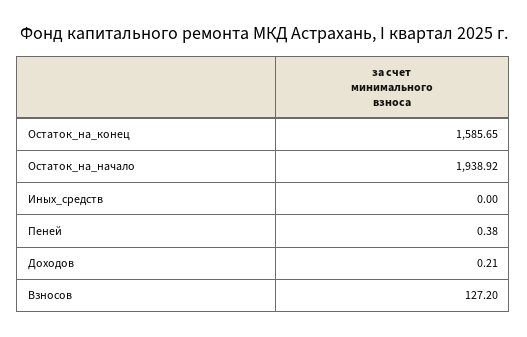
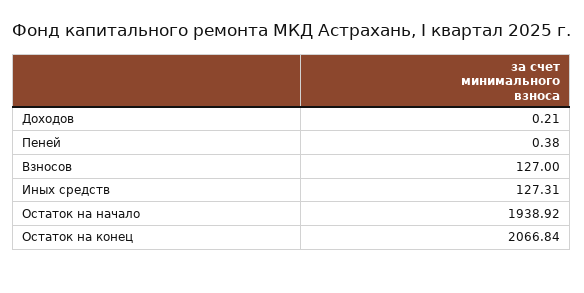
Остаток_на_конец: 1585.65 -> 2066.84
Иных_средств: 0 -> 127.31
Взносов: 127.2 -> 127

